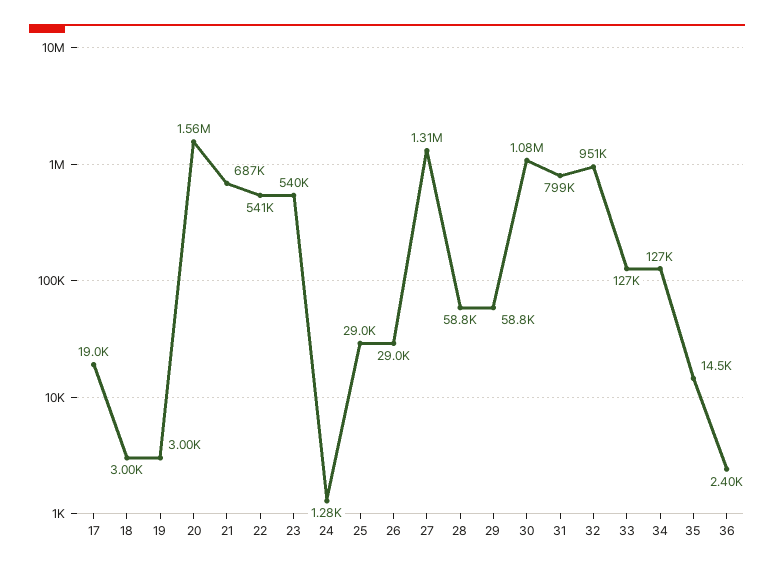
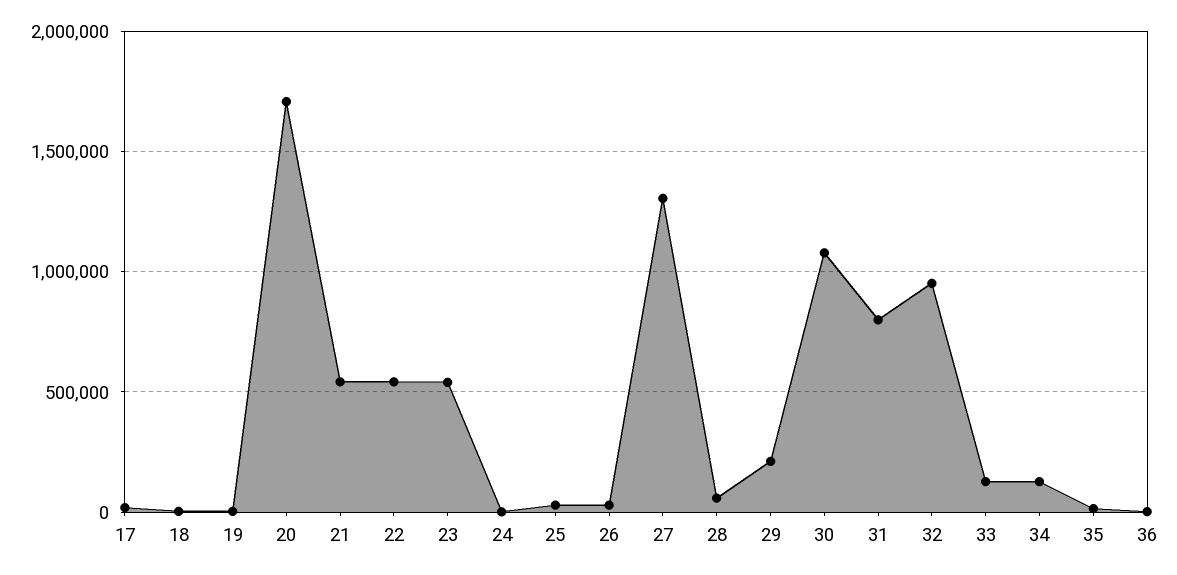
20: 1560000 -> 1700000
21: 687000 -> 550000
29: 58800 -> 200000

